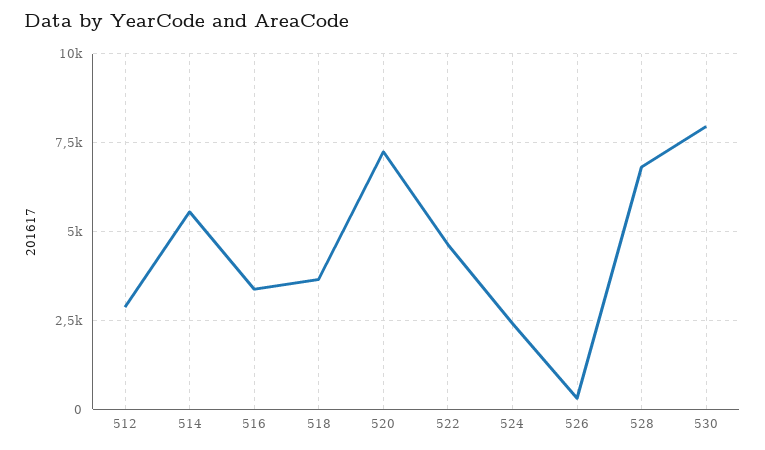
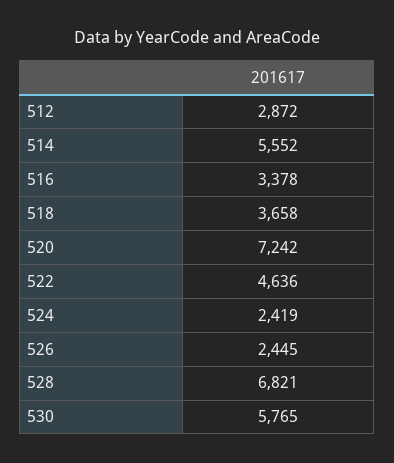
526: 250 -> 2445
530: 8000 -> 5765

